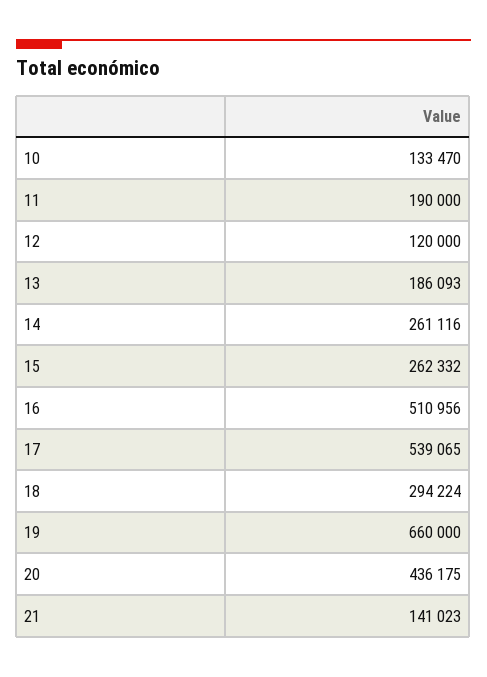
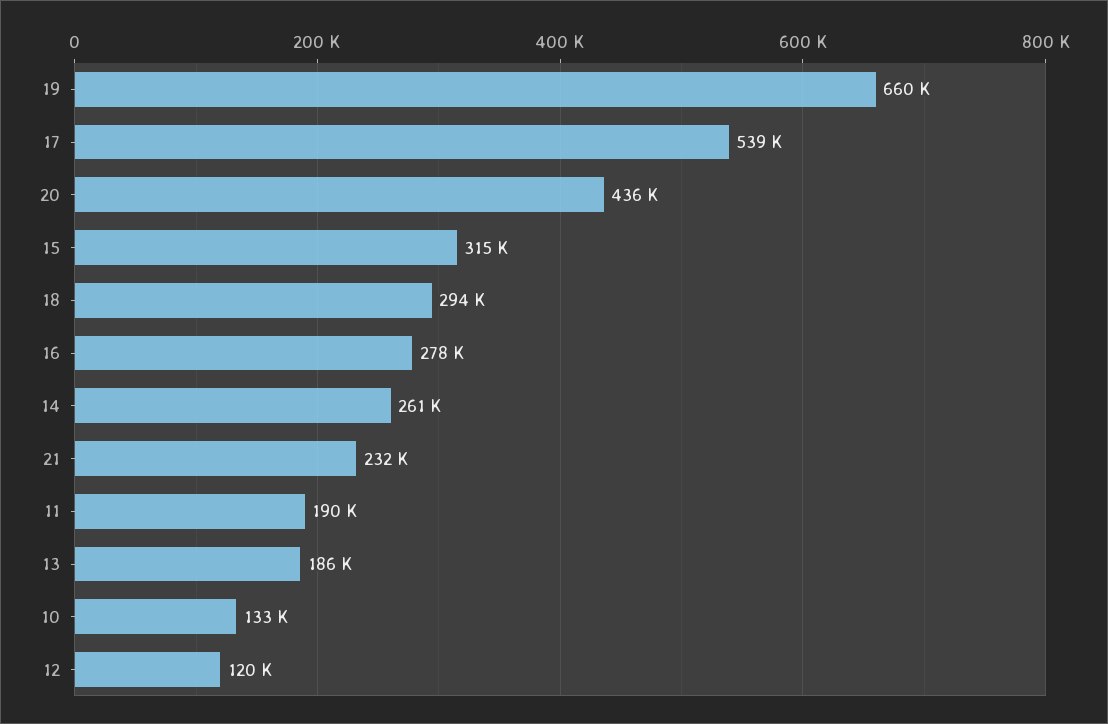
15: 262332 -> 315000
16: 510956 -> 278000
21: 141023 -> 232000

